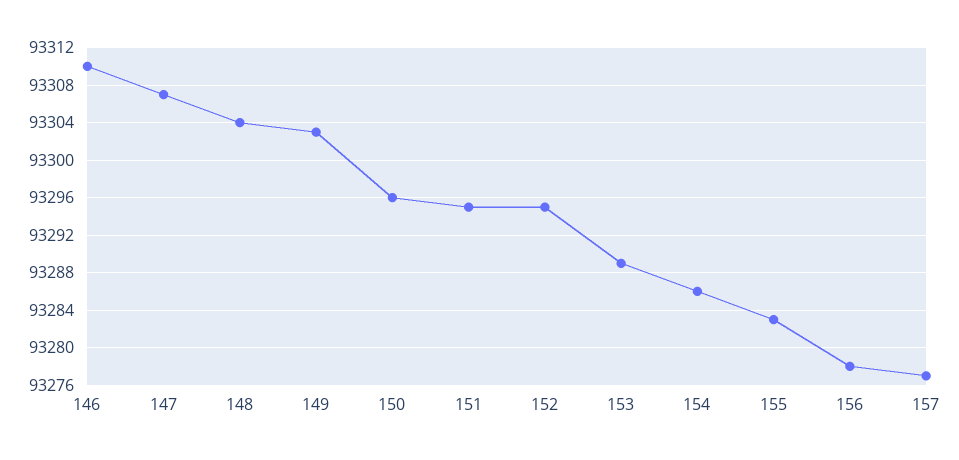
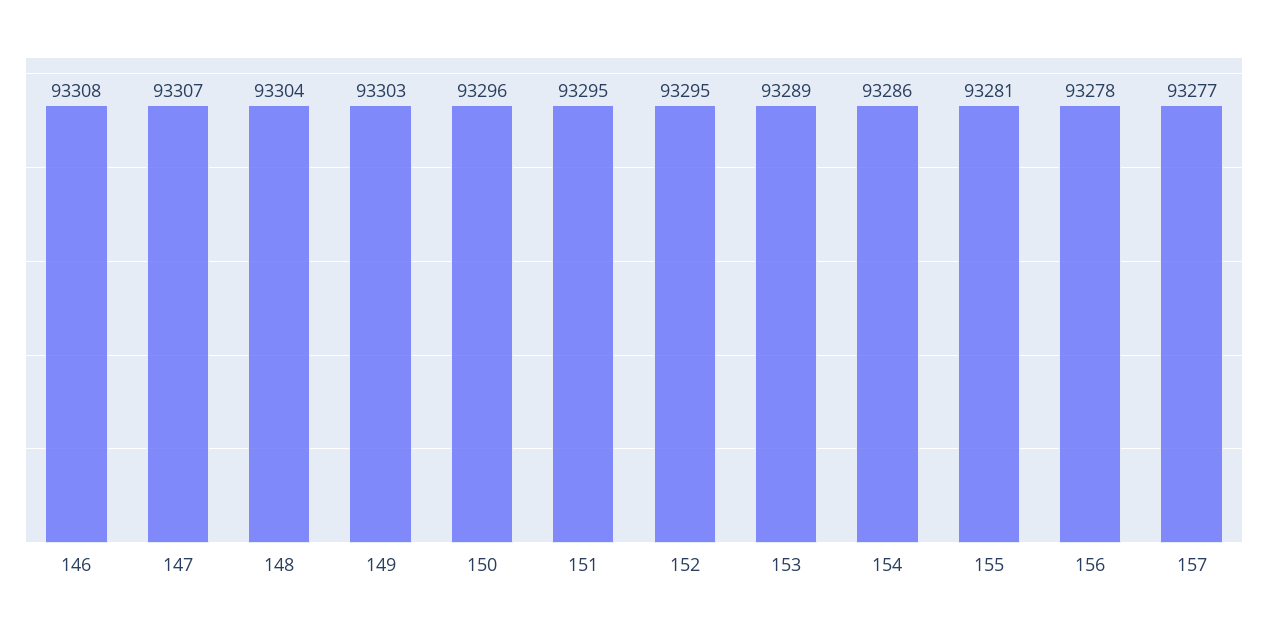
146: 93310 -> 93308
155: 93283 -> 93281

